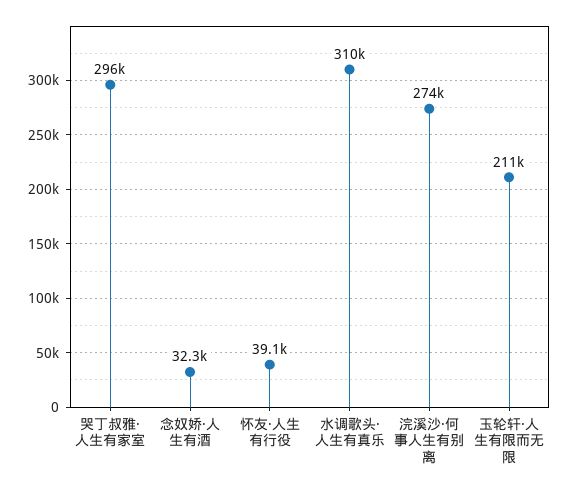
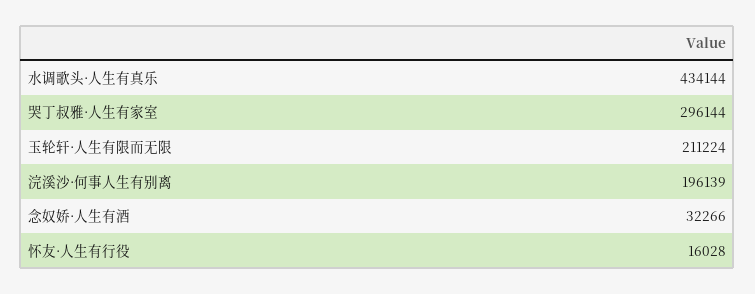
怀友·人生有行役: 39100 -> 16028
水调歌头·人生有真乐: 310000 -> 434144
浣溪沙·何事人生有别离: 274000 -> 196139

